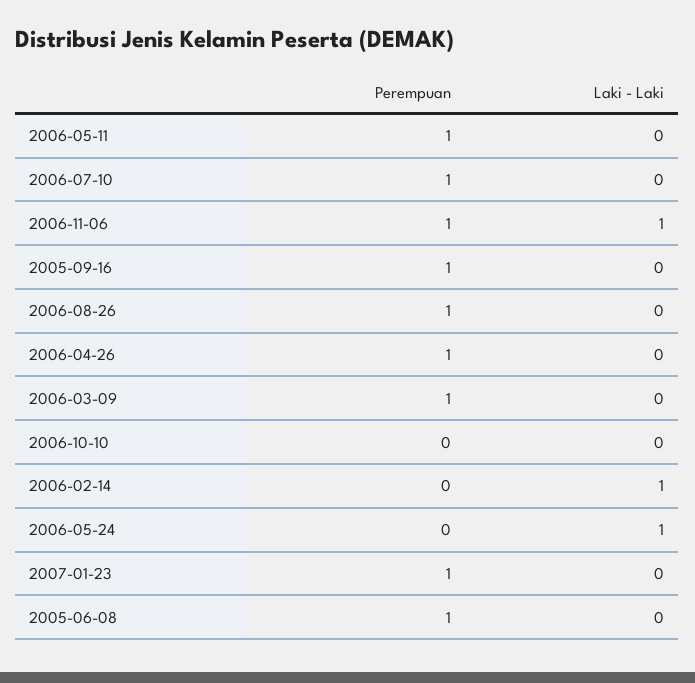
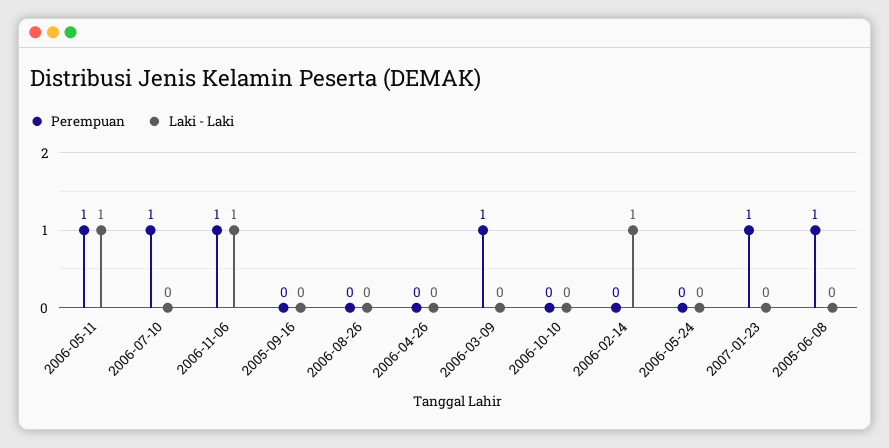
Laki - Laki, 2006-05-11: 0 -> 1
Perempuan, 2005-09-16: 1 -> 0
Perempuan, 2006-08-26: 1 -> 0
Perempuan, 2006-04-26: 1 -> 0
Laki - Laki, 2006-05-24: 1 -> 0

